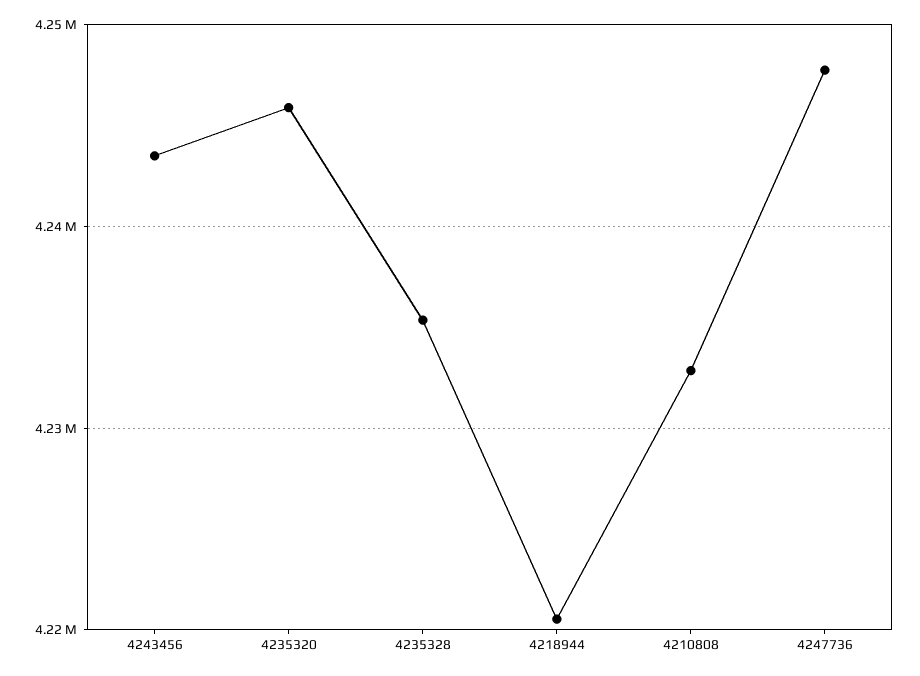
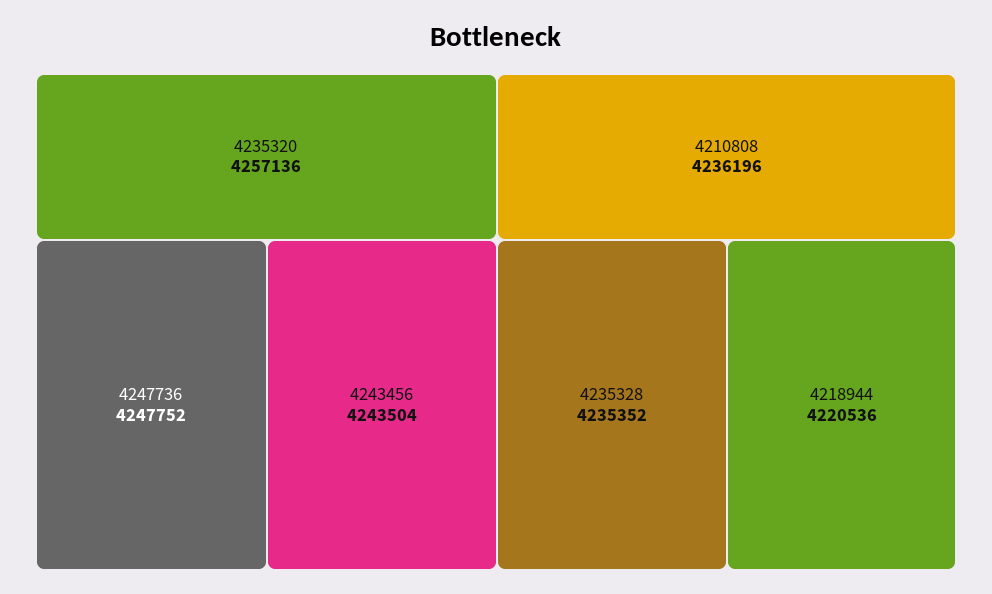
4235320: 4246000 -> 4257136
4210808: 4233000 -> 4236196

